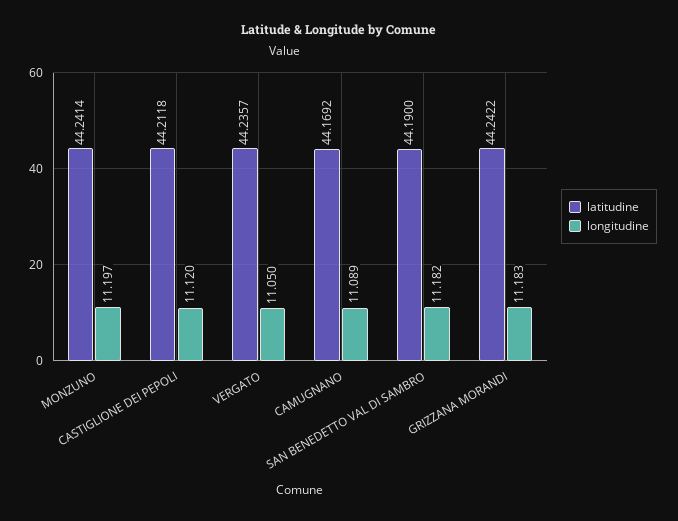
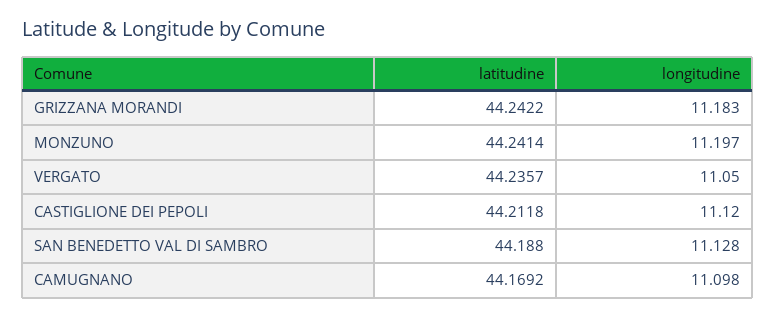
longitudine, CAMUGNANO: 11.089 -> 11.098
latitudine, SAN BENEDETTO VAL DI SAMBRO: 44.19 -> 44.188
longitudine, SAN BENEDETTO VAL DI SAMBRO: 11.182 -> 11.128

